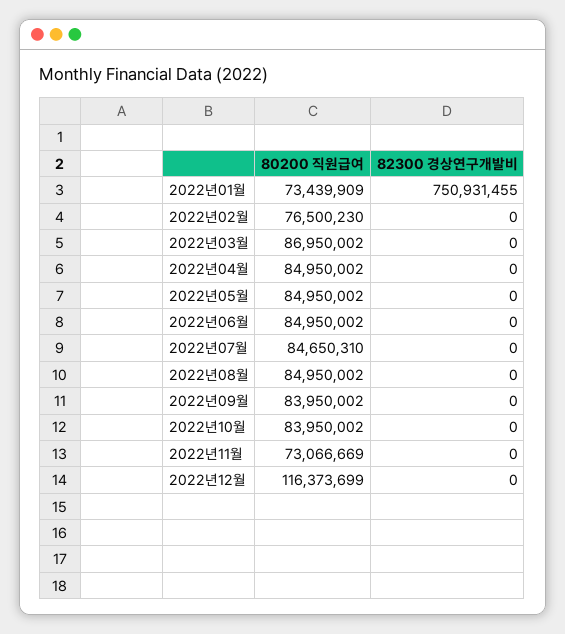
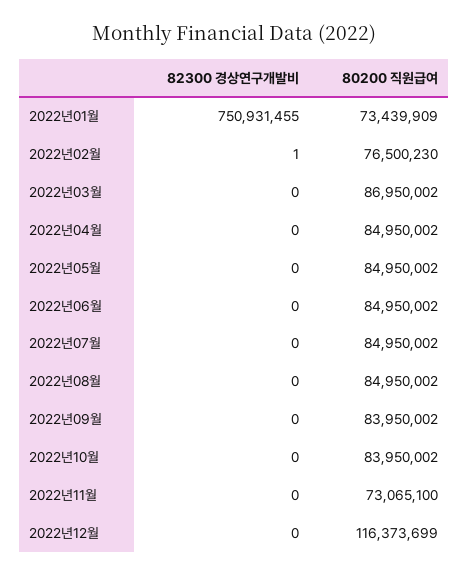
82300 경상연구개발비, 2022년02월: 0 -> 1
80200 직원급여, 2022년07월: 84650310 -> 84950002
80200 직원급여, 2022년11월: 73066669 -> 73065100

